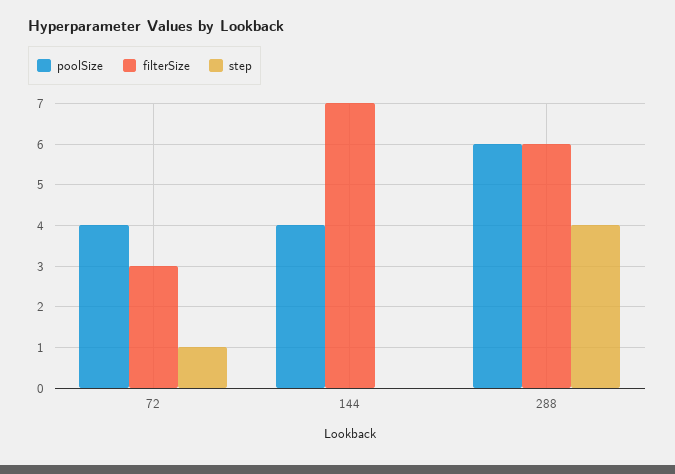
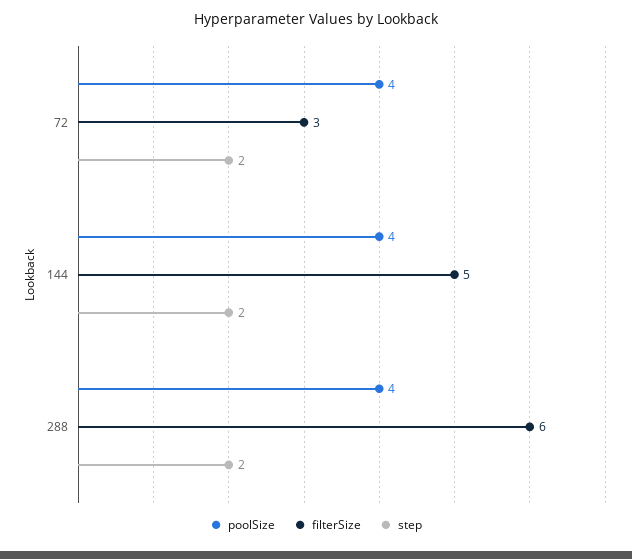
step, 72: 1 -> 2
filterSize, 144: 7 -> 5
step, 144: 0 -> 2
poolSize, 288: 6 -> 4
step, 288: 4 -> 2

